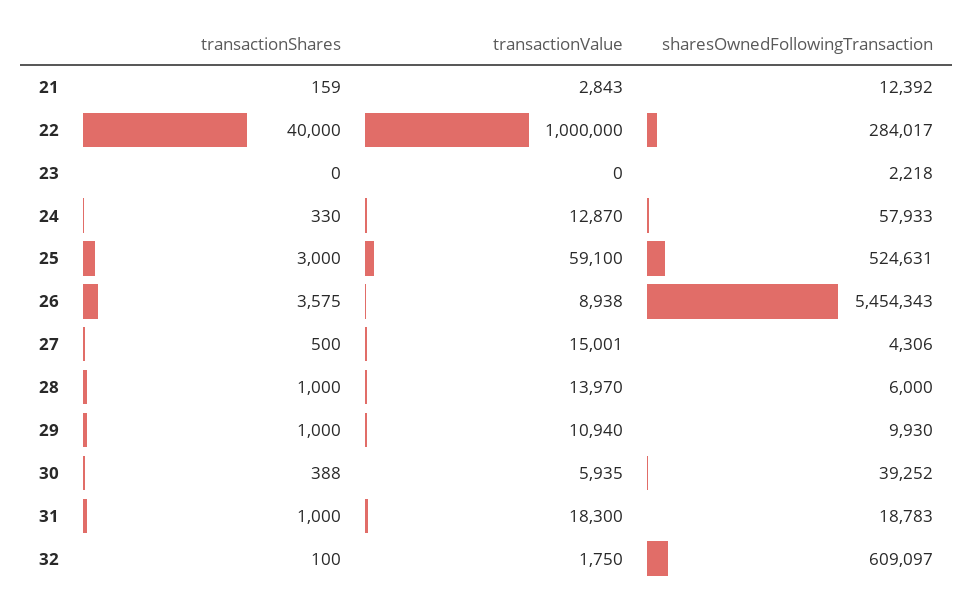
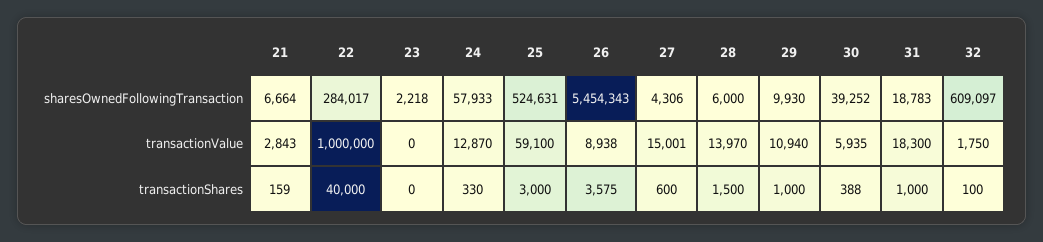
sharesOwnedFollowingTransaction, 21: 12392 -> 6664
transactionShares, 27: 500 -> 600
transactionShares, 28: 1000 -> 1500

